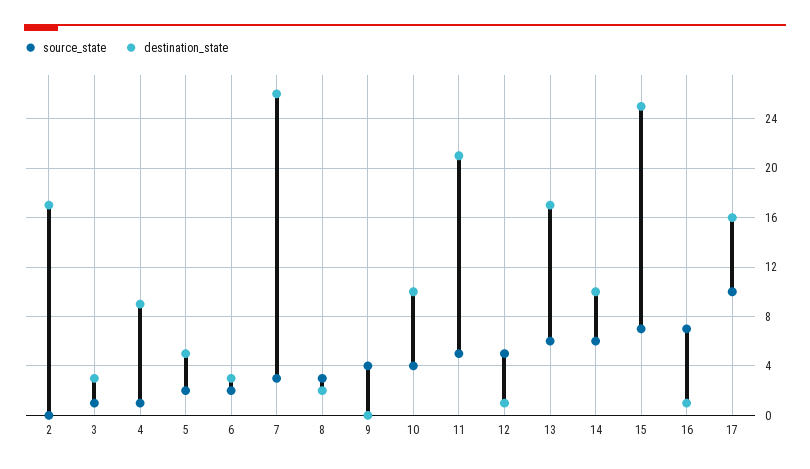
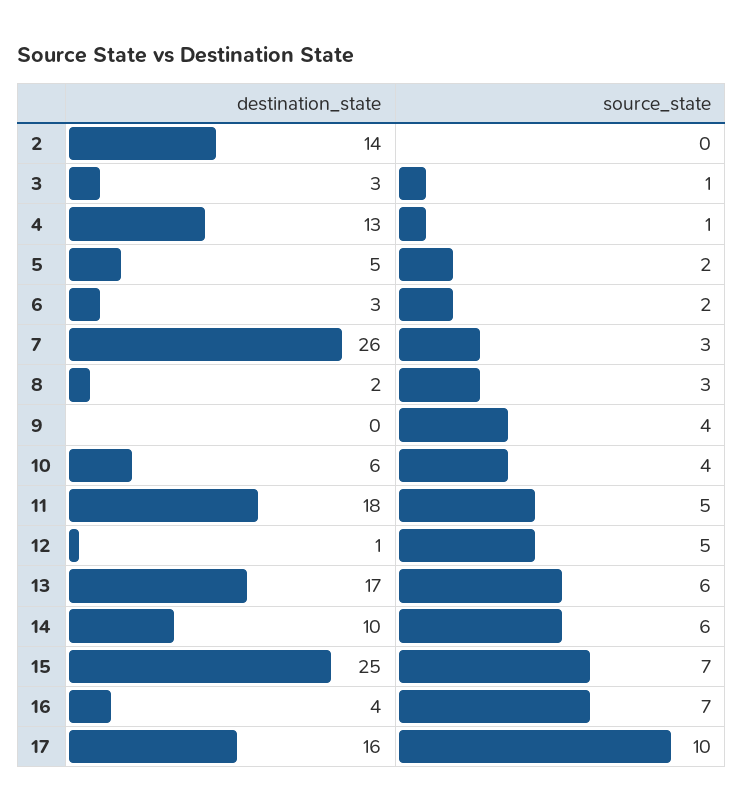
destination_state, 2: 17 -> 14
destination_state, 4: 9 -> 13
destination_state, 10: 10 -> 6
destination_state, 11: 21 -> 18
destination_state, 16: 1 -> 4

